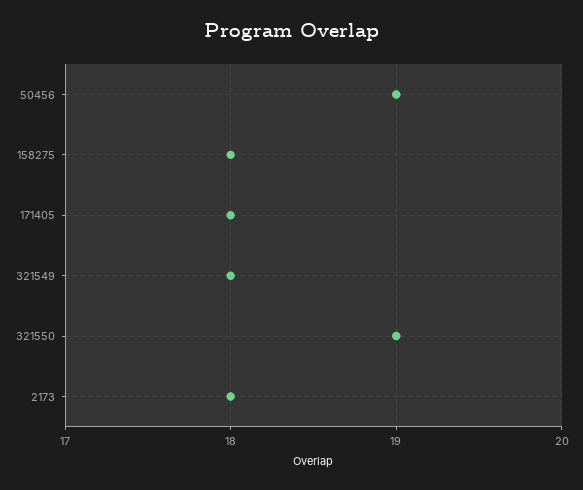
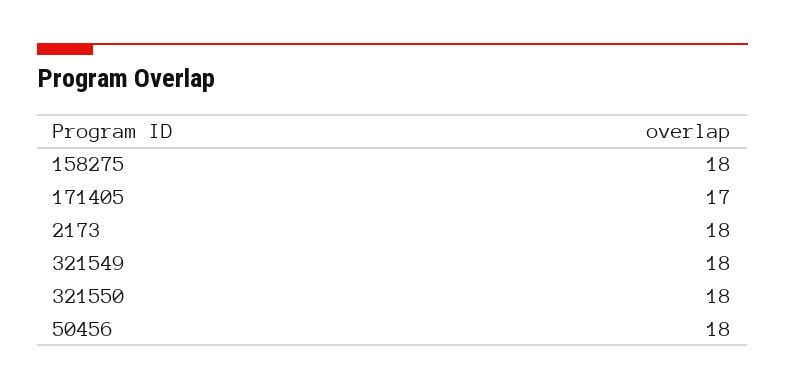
50456: 19 -> 18
171405: 18 -> 17
321550: 19 -> 18

